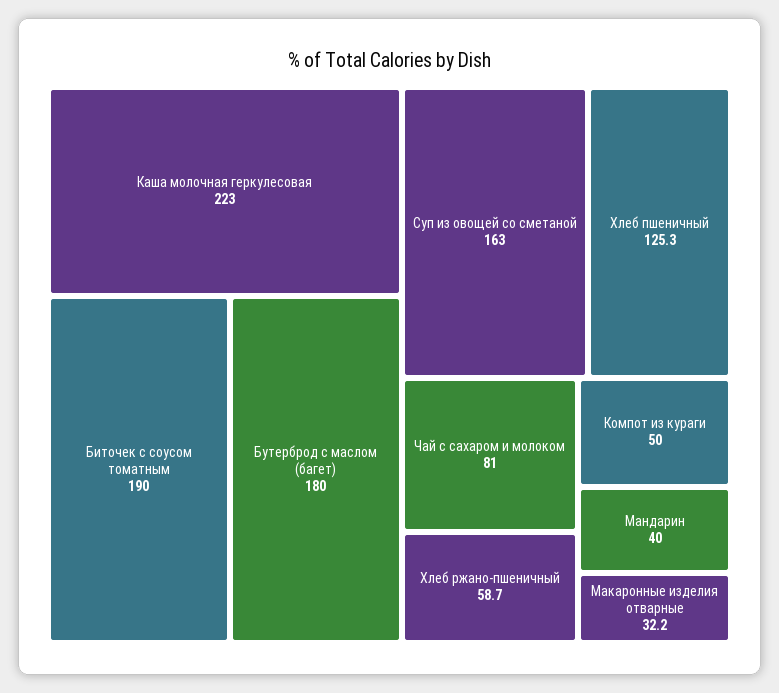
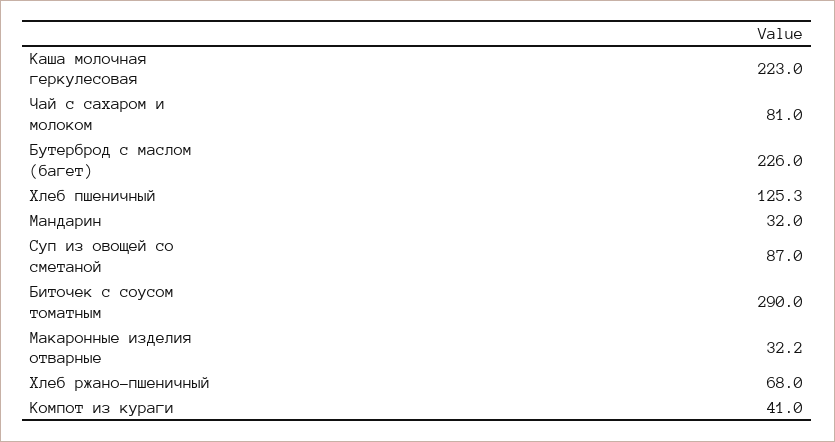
Биточек с соусом томатным: 190 -> 290
Бутерброд с маслом (багет): 180 -> 226
Суп из овощей со сметаной: 163 -> 87
Хлеб ржано-пшеничный: 58.7 -> 68
Компот из кураги: 50 -> 41
Мандарин: 40 -> 32

